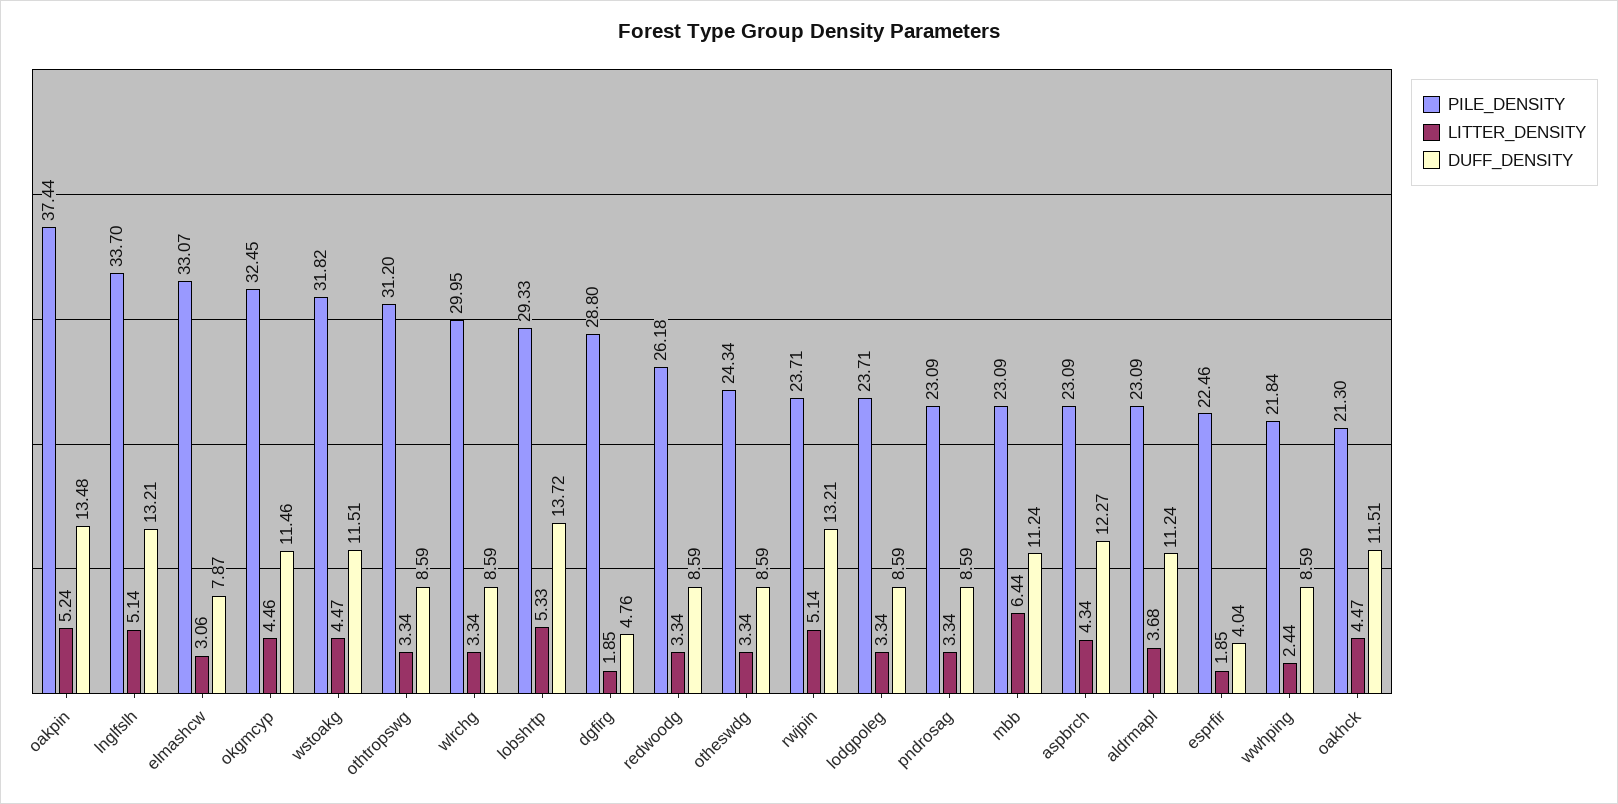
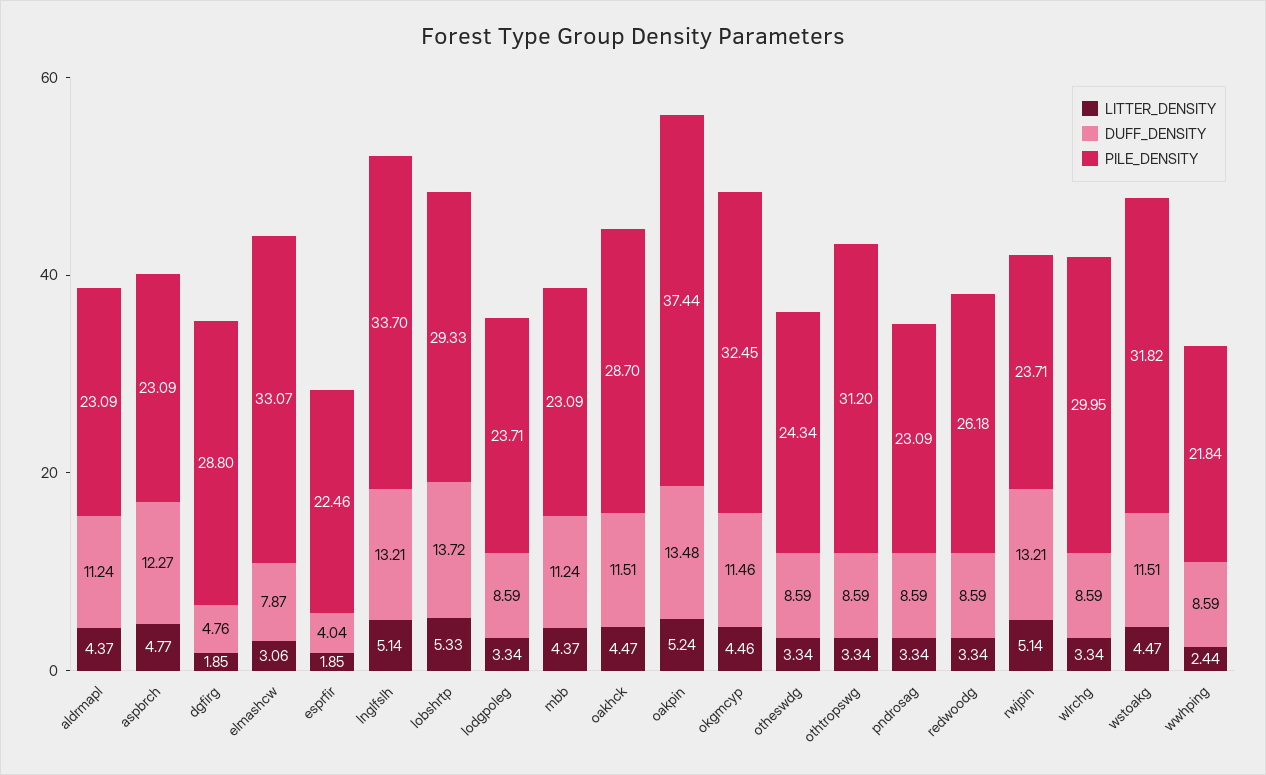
LITTER_DENSITY, mbb: 6.44 -> 4.37
LITTER_DENSITY, aspbrch: 4.34 -> 4.77
LITTER_DENSITY, aldrmapl: 3.68 -> 4.37
PILE_DENSITY, oakhck: 21.3 -> 28.7

